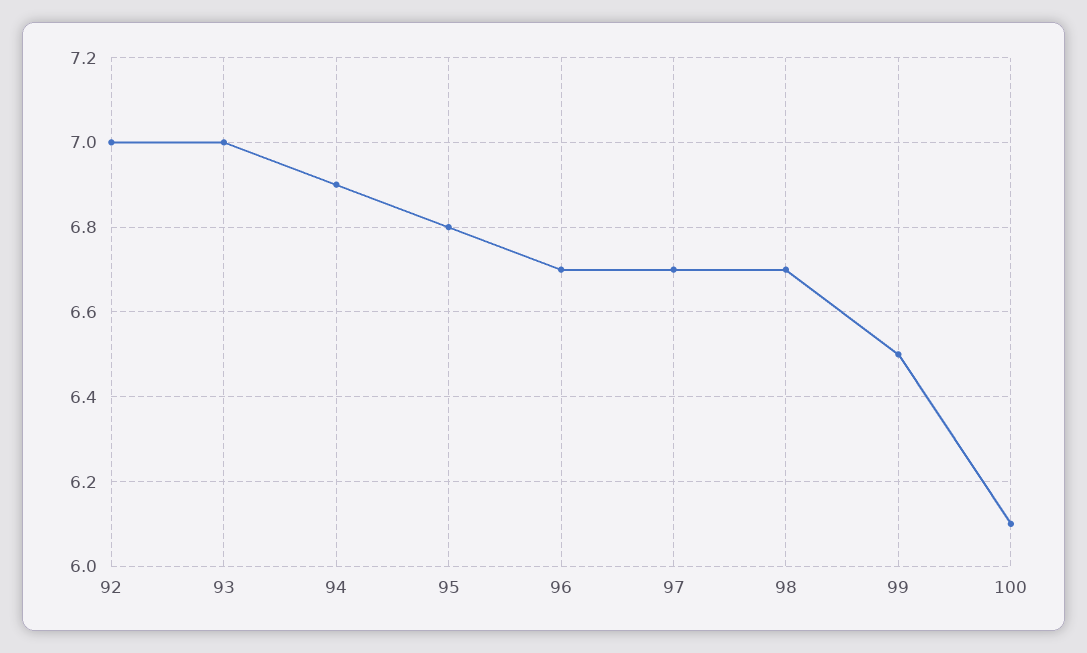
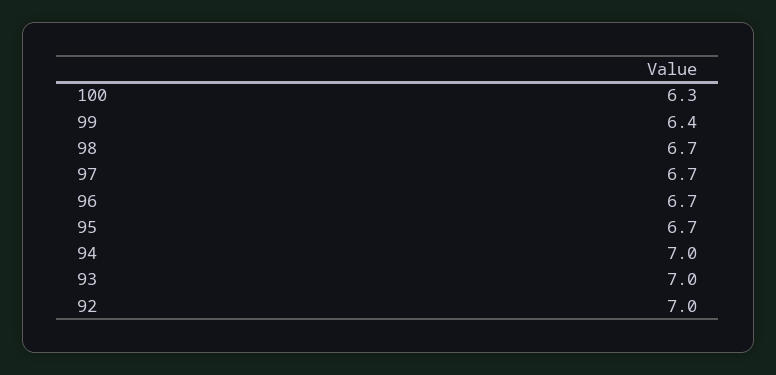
94: 6.9 -> 7
95: 6.8 -> 6.7
99: 6.5 -> 6.4
100: 6.1 -> 6.3

